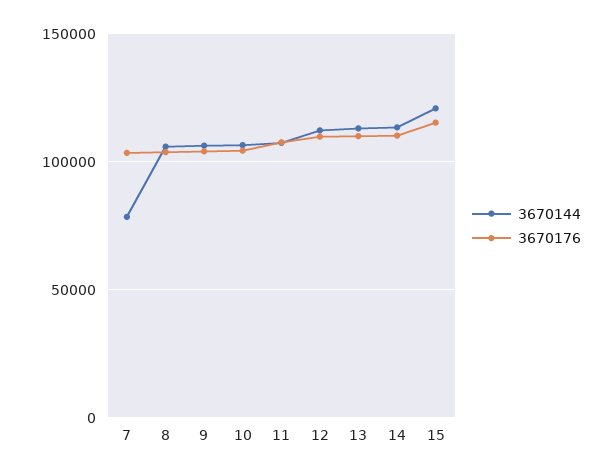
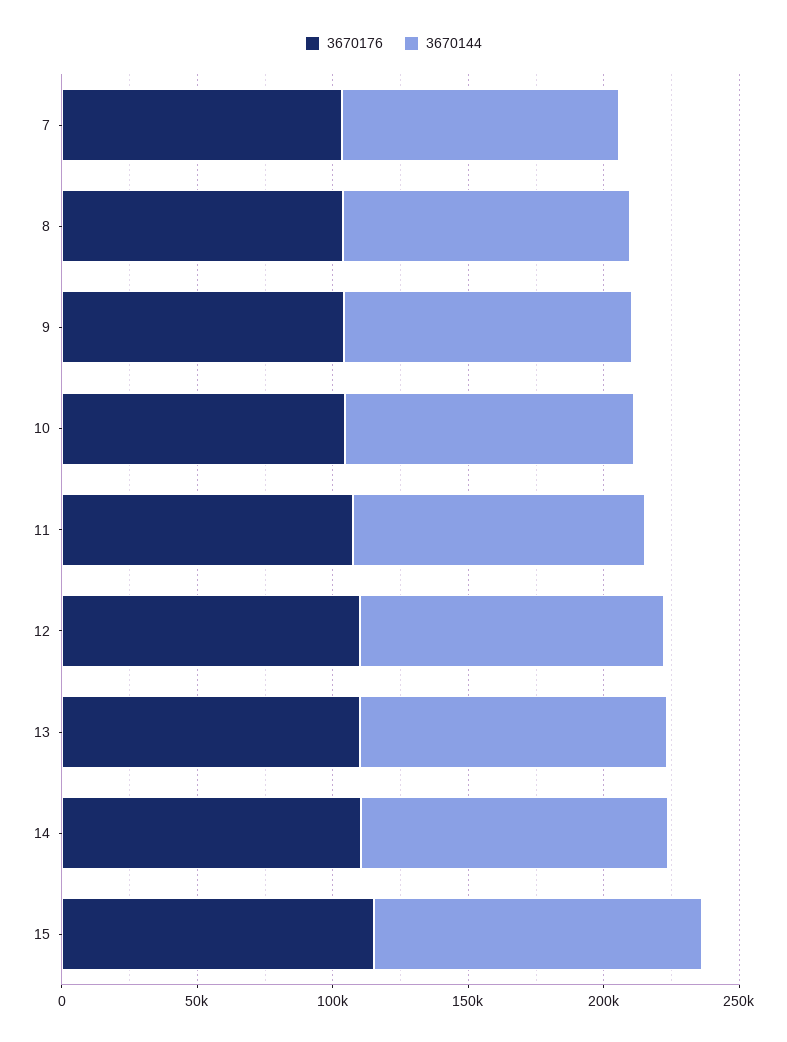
3670144, 7: 80000 -> 100000

